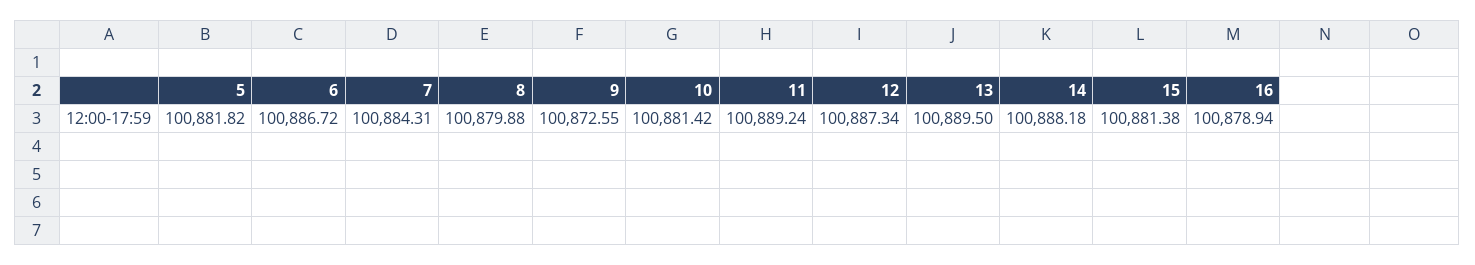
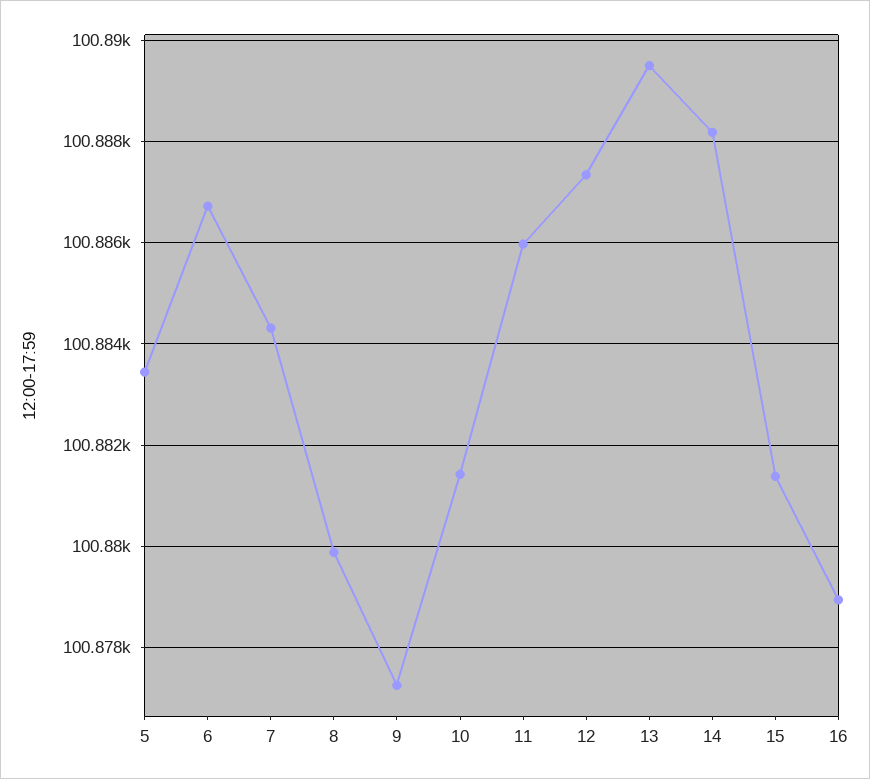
5: 100881.82 -> 100883.4
9: 100872.55 -> 100877.2
11: 100889.24 -> 100886

